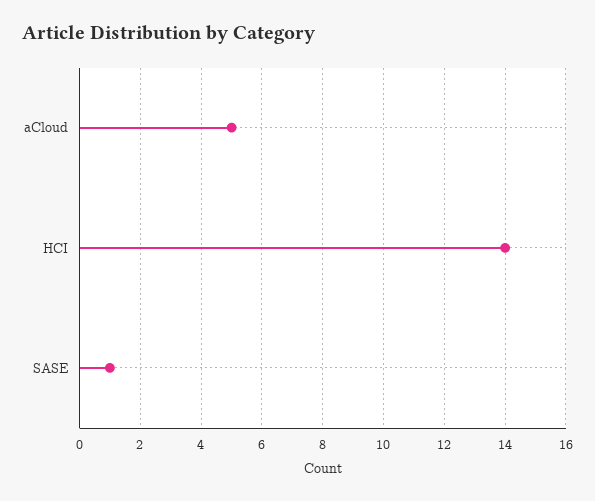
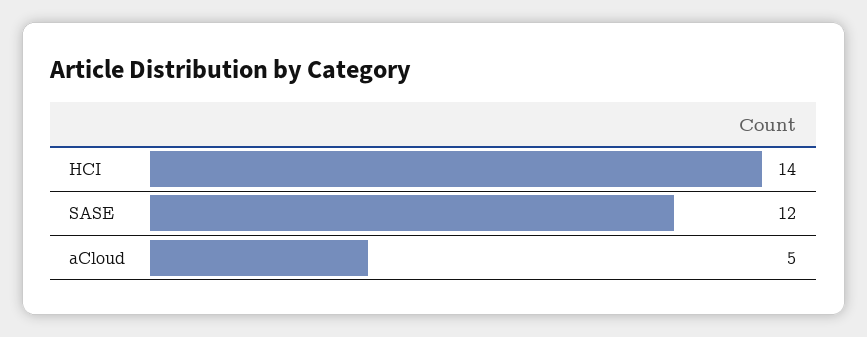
SASE: 1 -> 12

